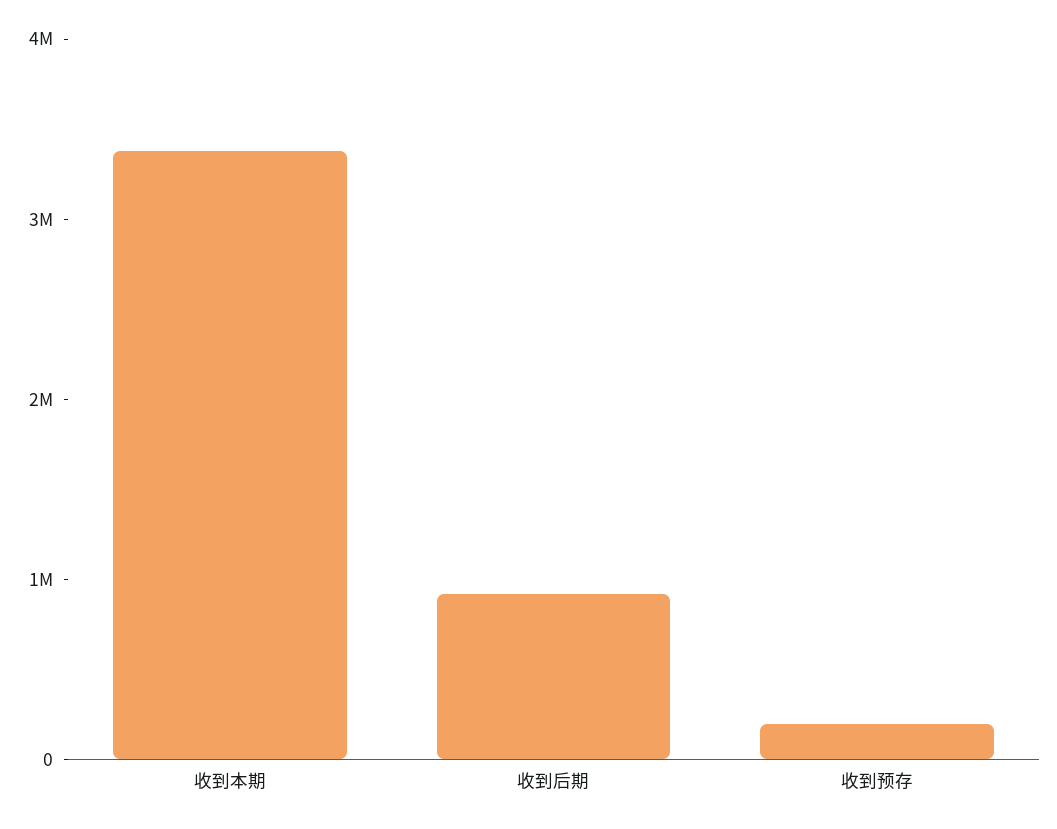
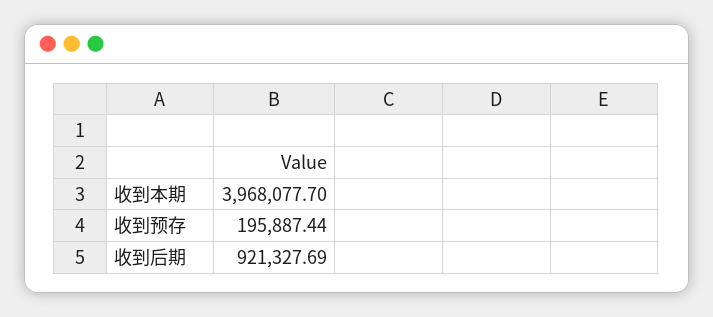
收到本期: 3400000 -> 3968077.7

